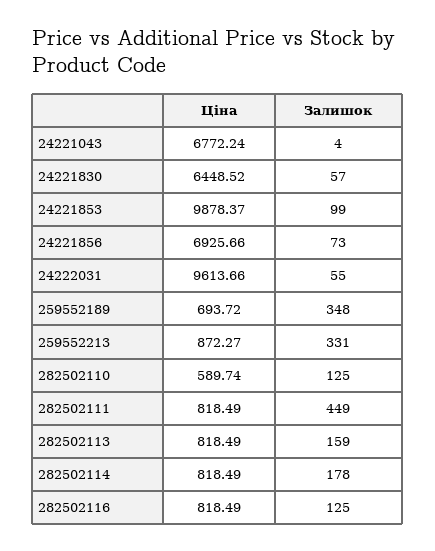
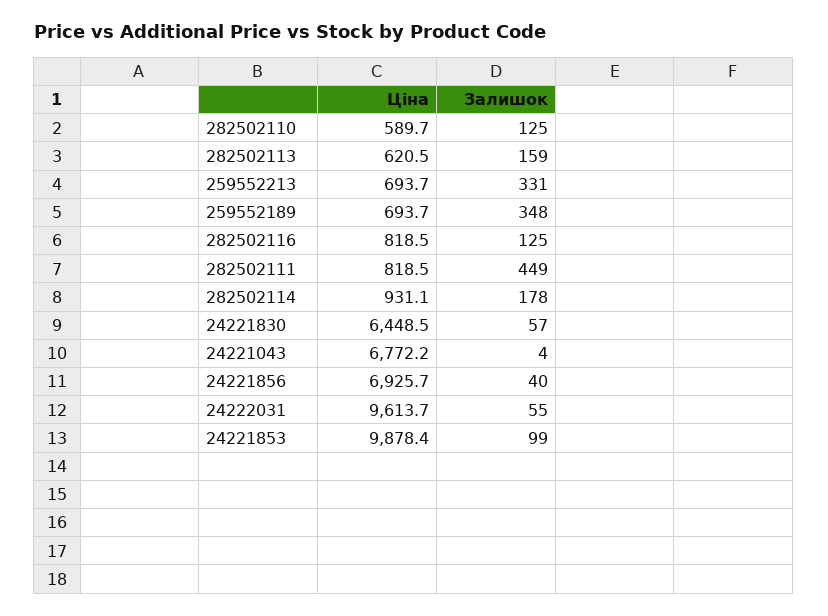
Залишок, 24221856: 73 -> 40
Ціна, 259552213: 872.27 -> 693.7
Ціна, 282502113: 818.49 -> 620.5
Ціна, 282502114: 818.49 -> 931.1

